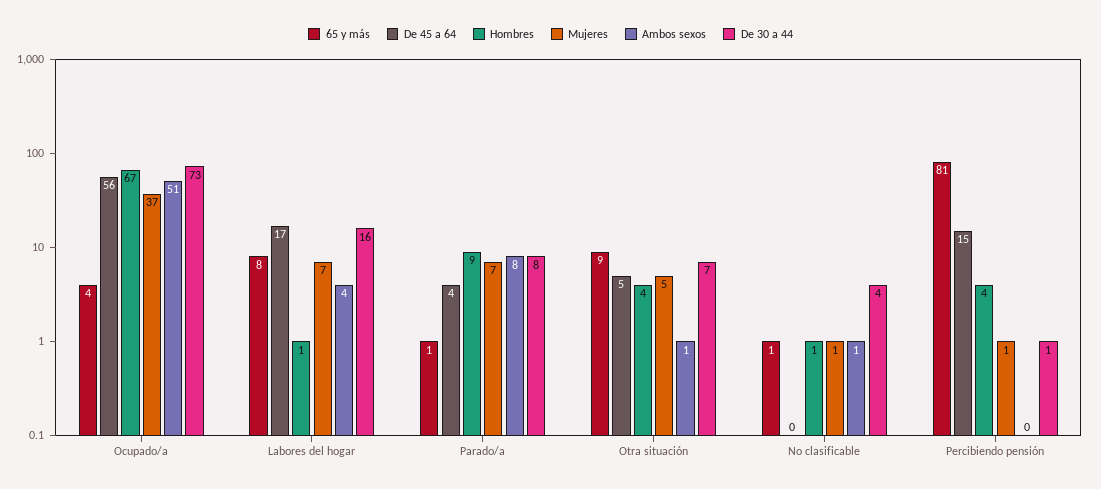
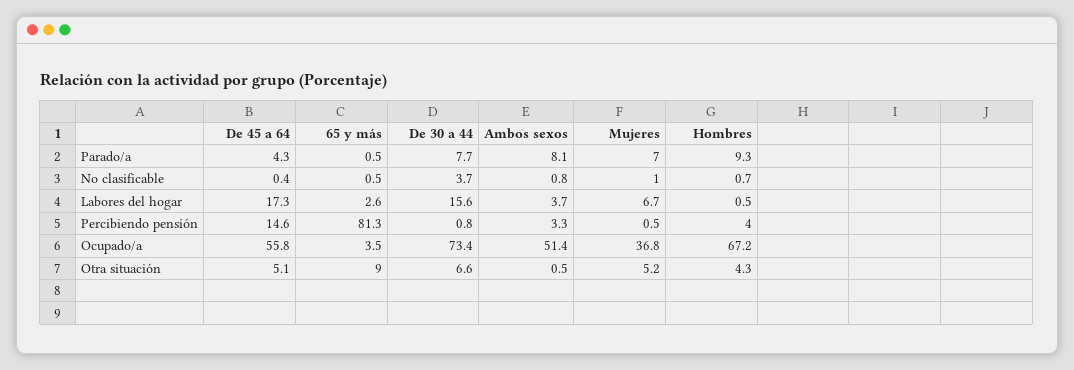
65 y más, Labores del hogar: 8 -> 2.6
Ambos sexos, Percibiendo pensión: 0 -> 3.3

